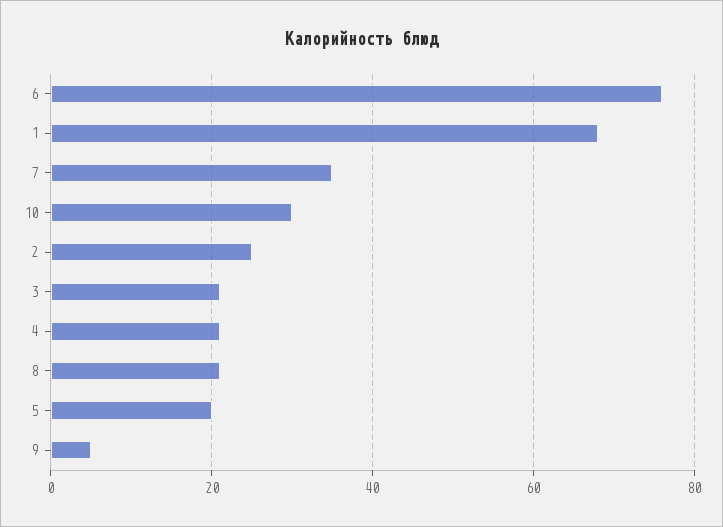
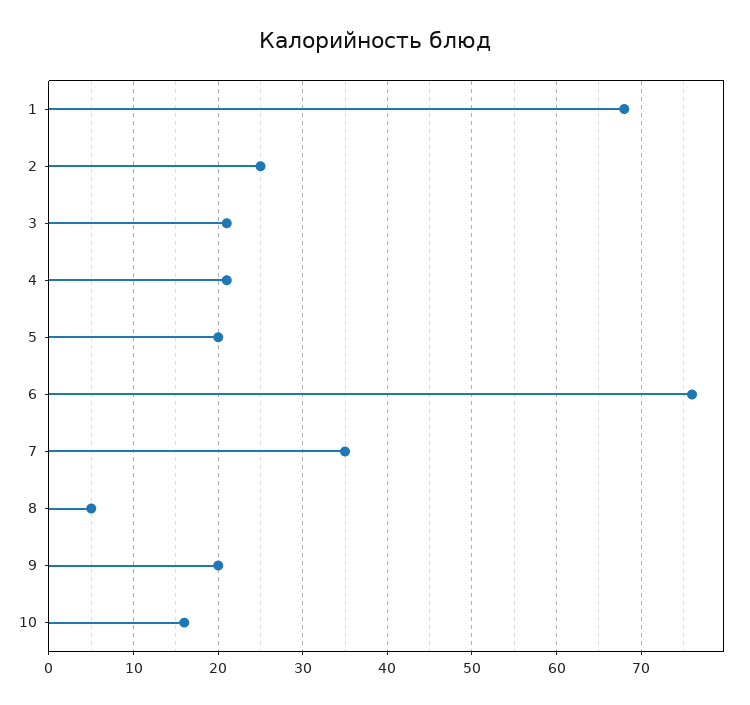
10: 30 -> 16
8: 20 -> 5
9: 5 -> 20

